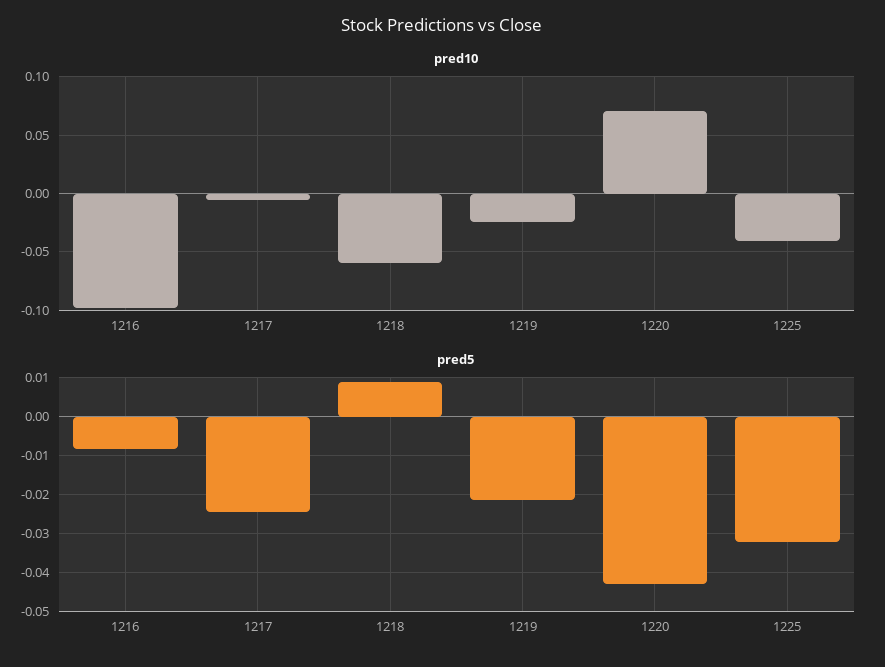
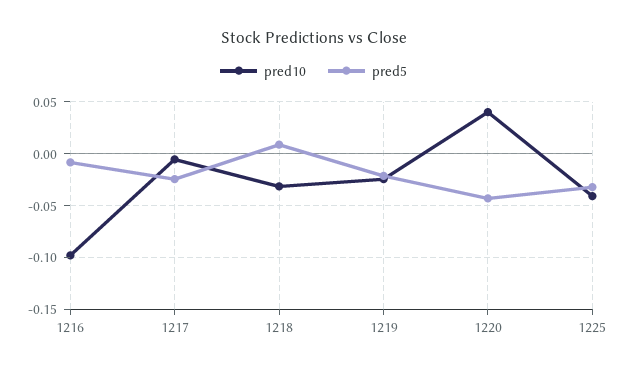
pred10, 1218: -0.06 -> -0.03
pred10, 1220: 0.07 -> 0.04

